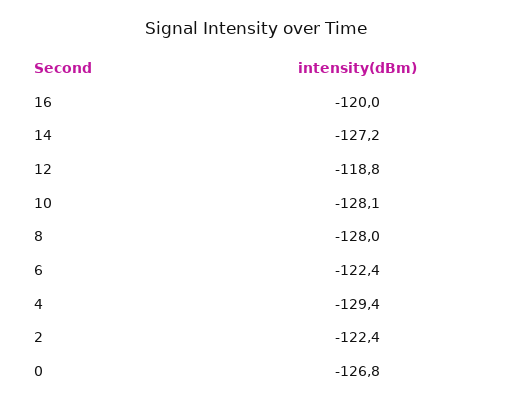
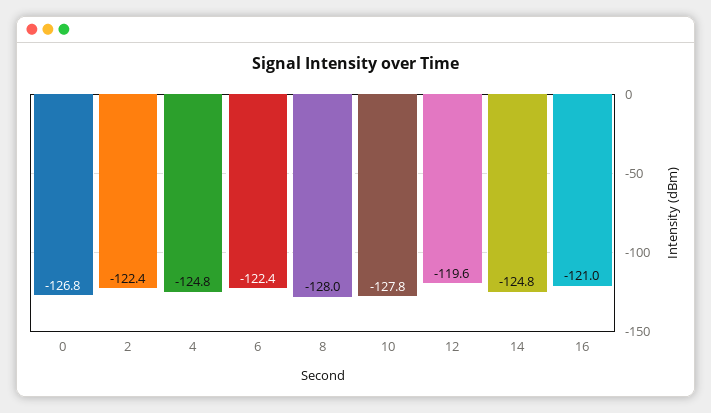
16: -120 -> -121
14: -127.2 -> -124.8
12: -118.8 -> -119.6
10: -128.1 -> -127.8
4: -129.4 -> -124.8

